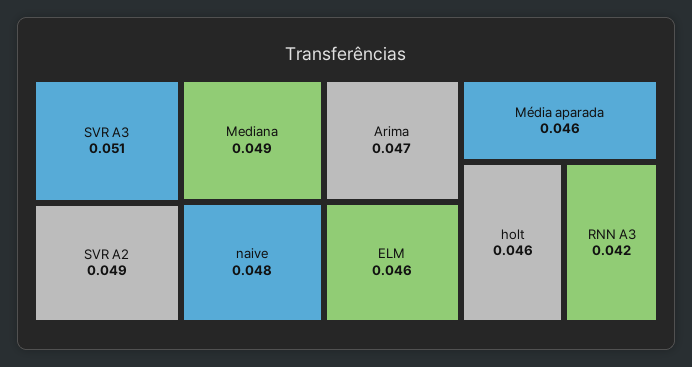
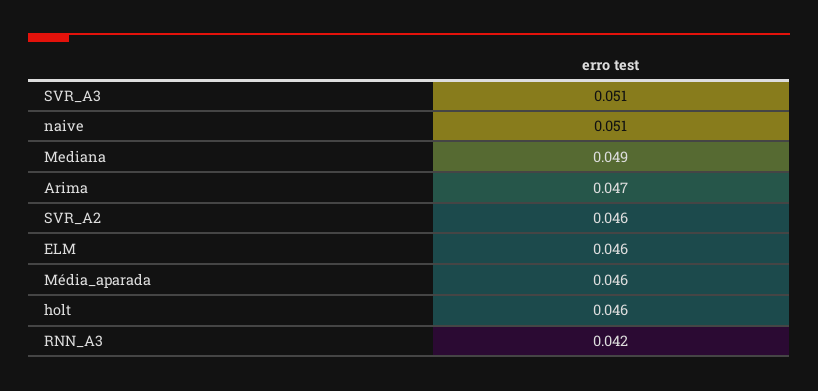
SVR A2: 0.049 -> 0.046
naive: 0.048 -> 0.051

